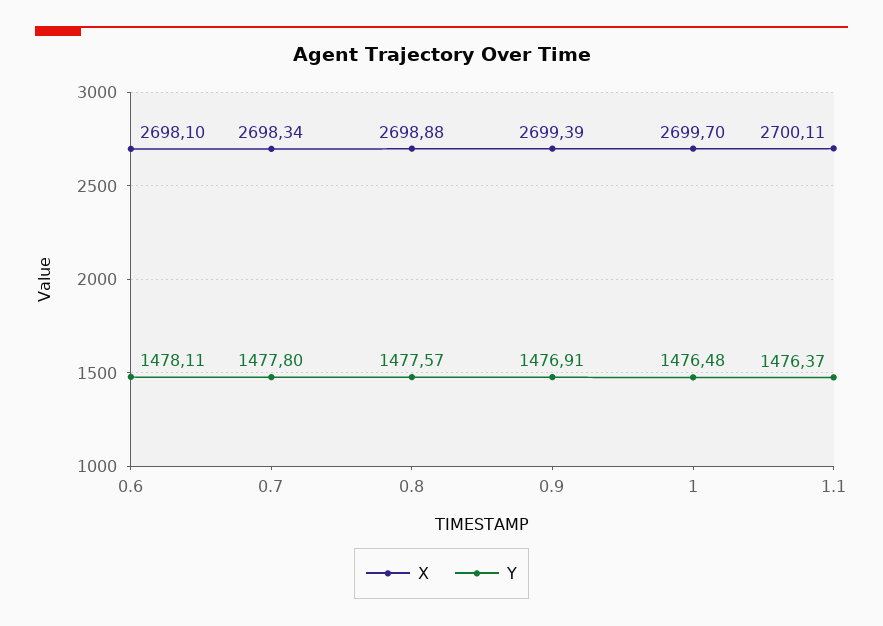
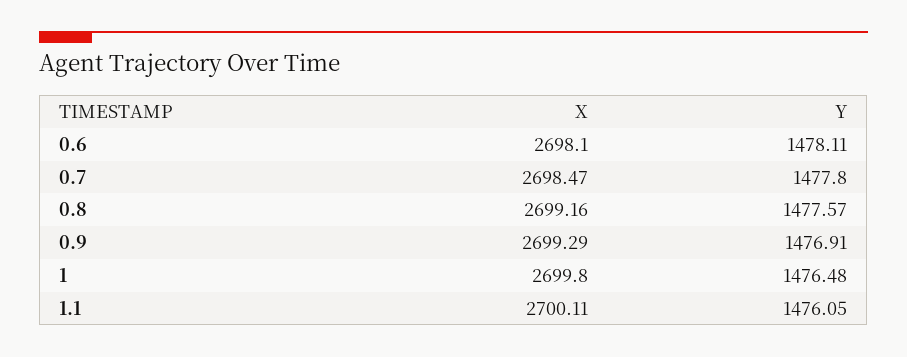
X, 0.7: 2698.34 -> 2698.47
X, 0.8: 2698.88 -> 2699.16
X, 0.9: 2699.39 -> 2699.29
X, 1: 2699.7 -> 2699.8
Y, 1.1: 1476.37 -> 1476.05

